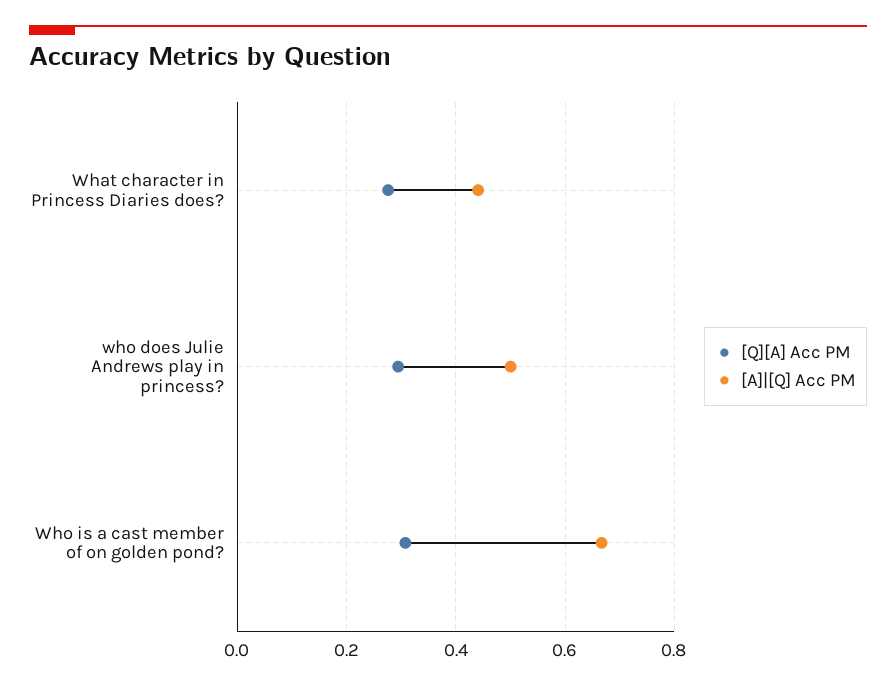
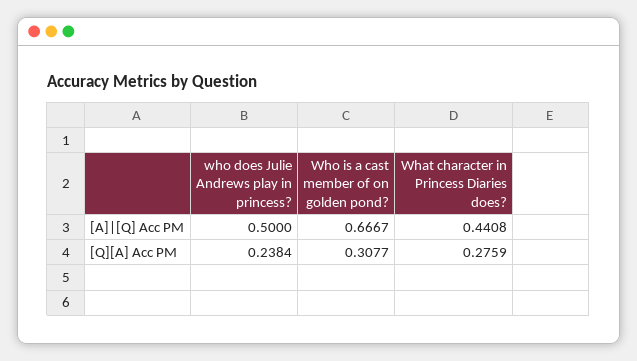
[Q][A] Acc PM, who does Julie Andrews play in princess?: 0.3 -> 0.2384

